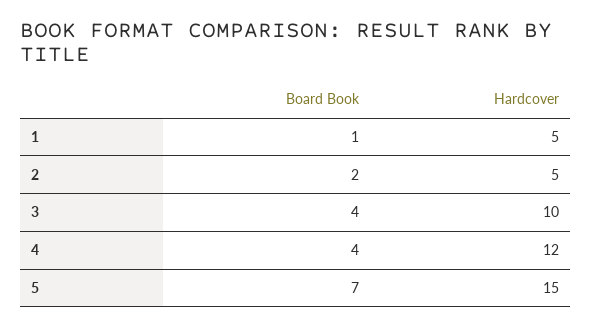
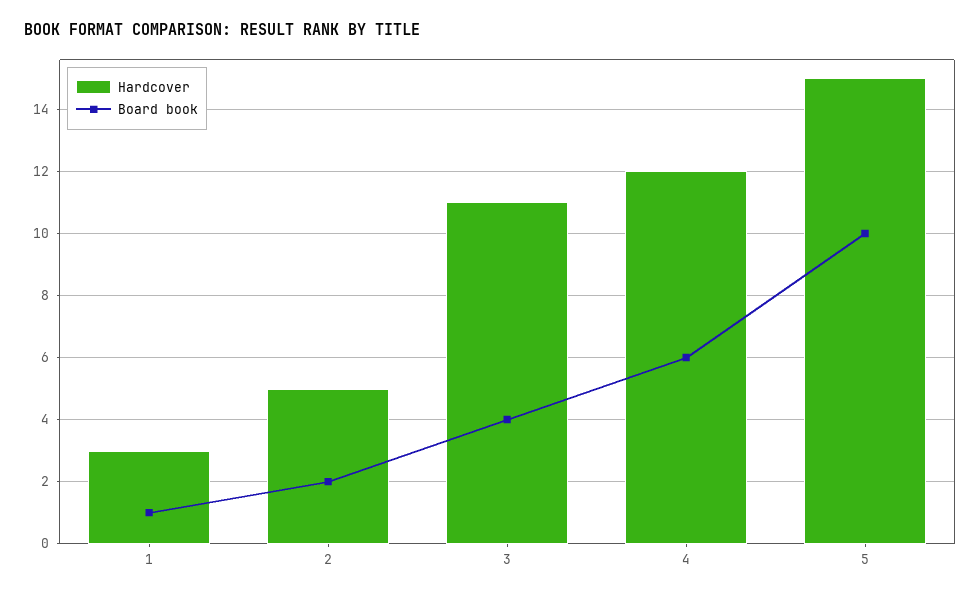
Hardcover, 1: 5 -> 3
Hardcover, 3: 10 -> 11
Board Book, 4: 4 -> 6
Board Book, 5: 7 -> 10

